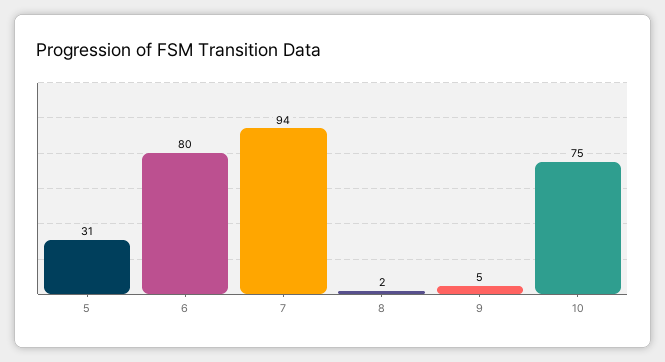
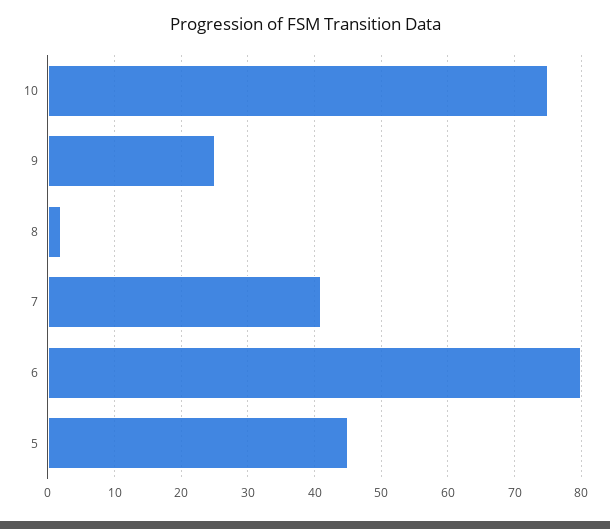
5: 31 -> 45
7: 94 -> 41
9: 5 -> 25

